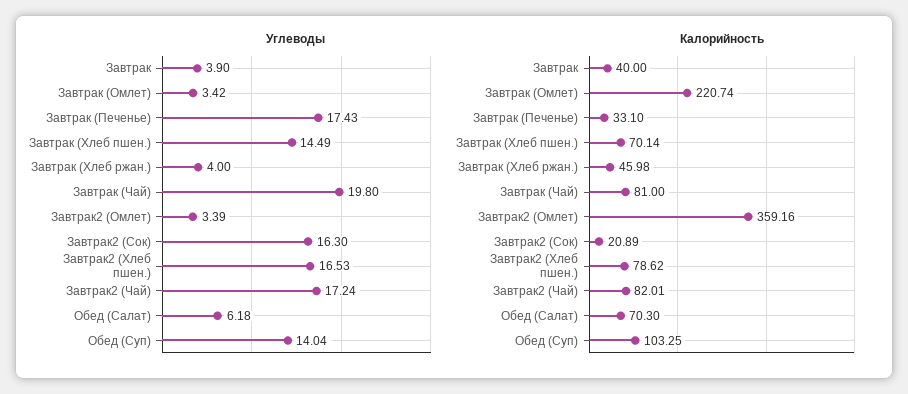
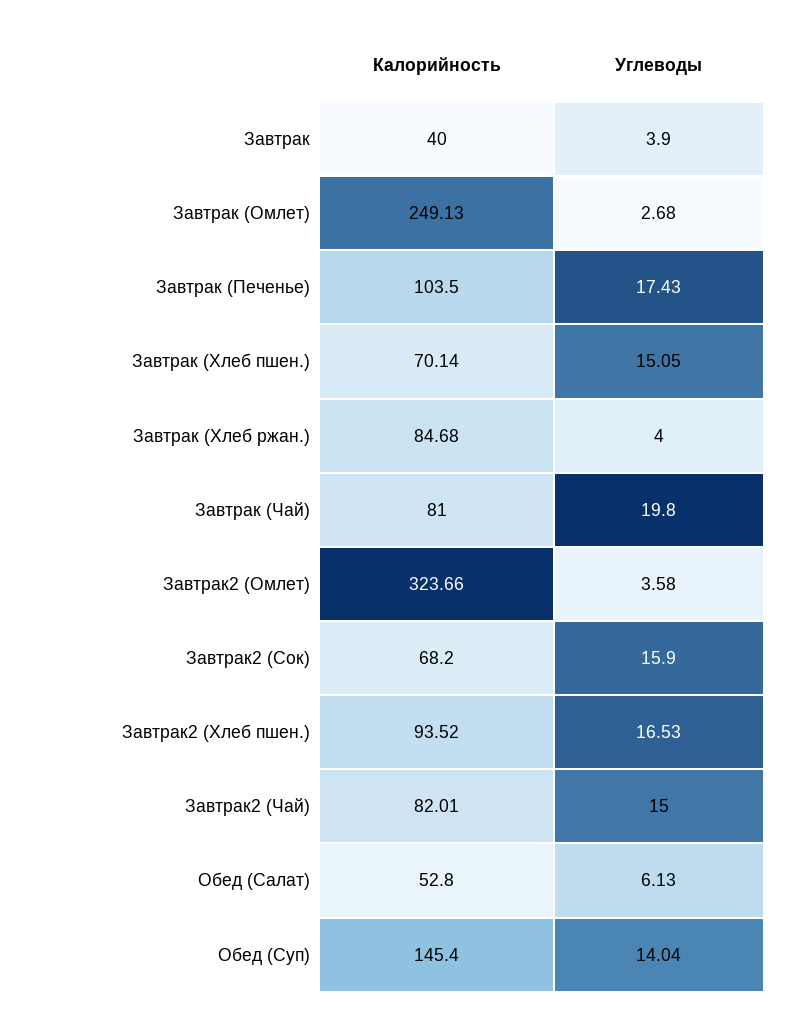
Углеводы, Завтрак (Омлет): 3.42 -> 2.68
Углеводы, Завтрак (Хлеб пшен.): 14.49 -> 15.05
Углеводы, Завтрак2 (Омлет): 3.39 -> 3.58
Углеводы, Завтрак2 (Сок): 16.3 -> 15.9
Углеводы, Завтрак2 (Чай): 17.24 -> 15
Углеводы, Обед (Салат): 6.18 -> 6.13
Калорийность, Завтрак (Омлет): 220.74 -> 249.13
Калорийность, Завтрак (Печенье): 33.1 -> 103.5
Калорийность, Завтрак (Хлеб ржан.): 45.98 -> 84.68
Калорийность, Завтрак2 (Омлет): 359.16 -> 323.66
Калорийность, Завтрак2 (Сок): 20.89 -> 68.2
Калорийность, Завтрак2 (Хлеб пшен.): 78.62 -> 93.52
Калорийность, Обед (Салат): 70.3 -> 52.8
Калорийность, Обед (Суп): 103.25 -> 145.4

